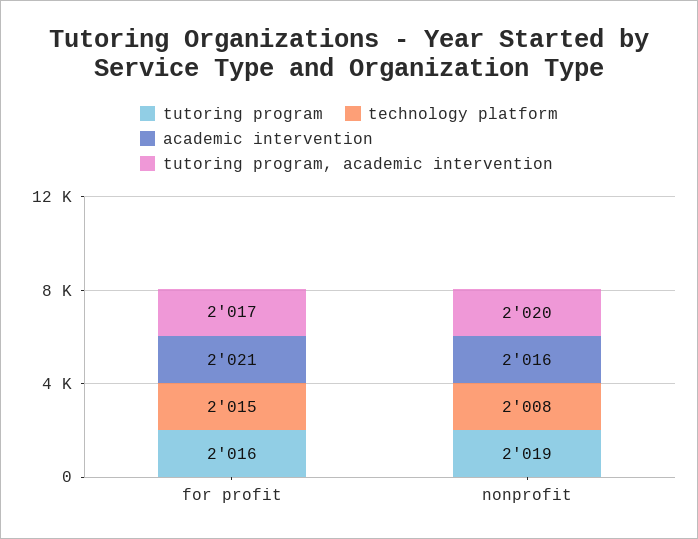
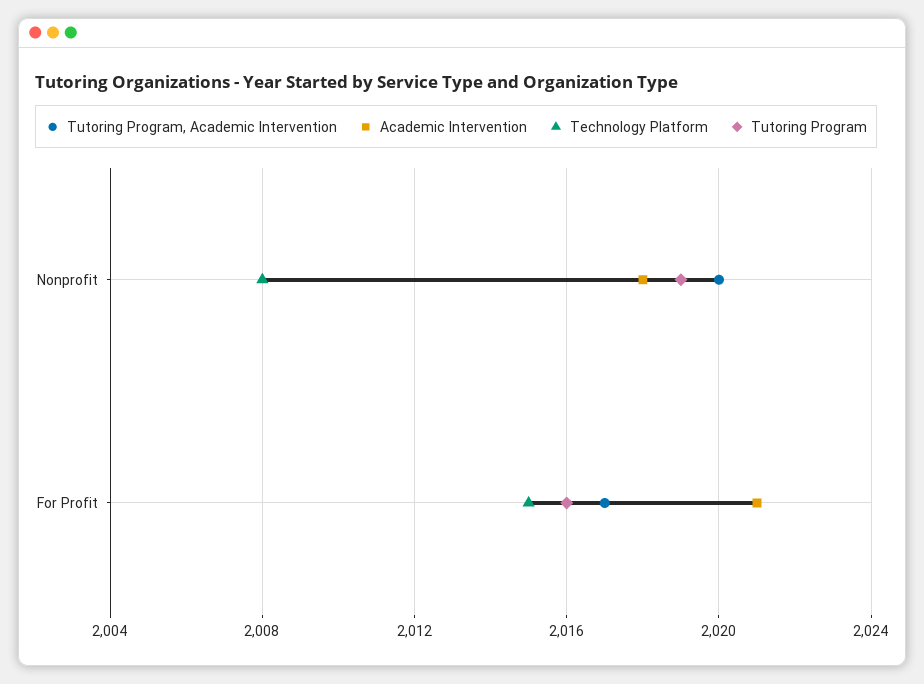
academic intervention, nonprofit: 2016 -> 2018

